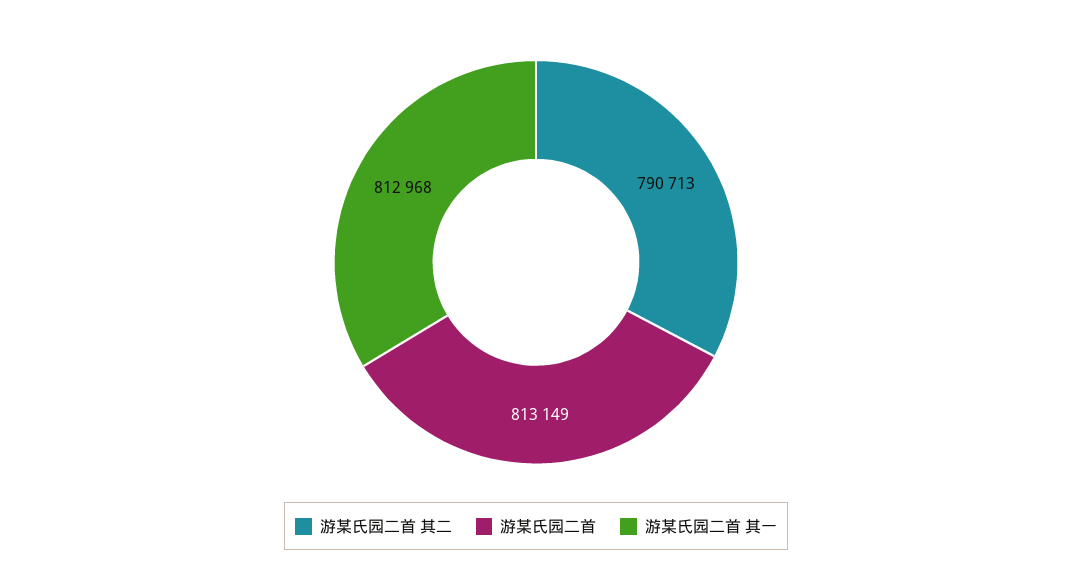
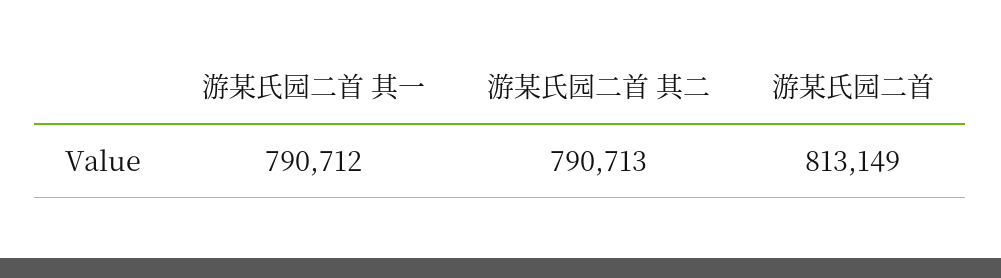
游某氏园二首 其一: 812968 -> 790712

